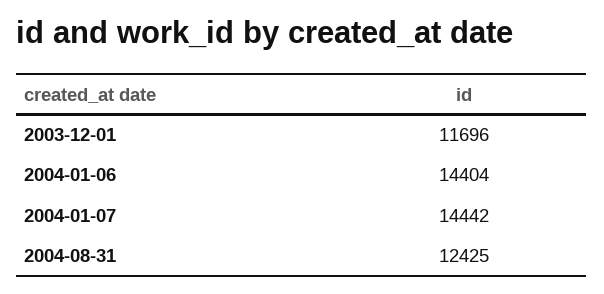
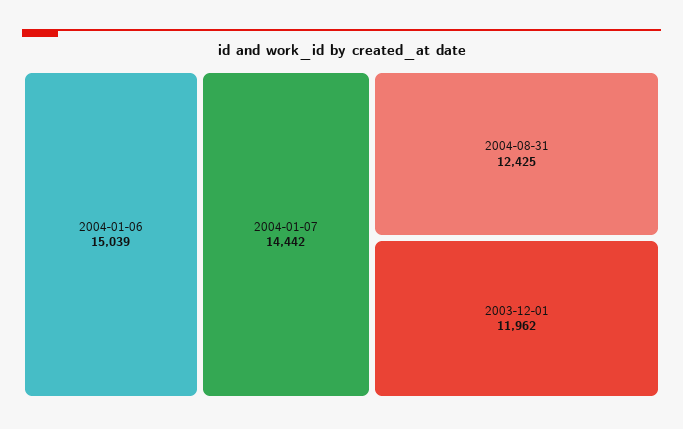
2003-12-01: 11696 -> 11962
2004-01-06: 14404 -> 15039

